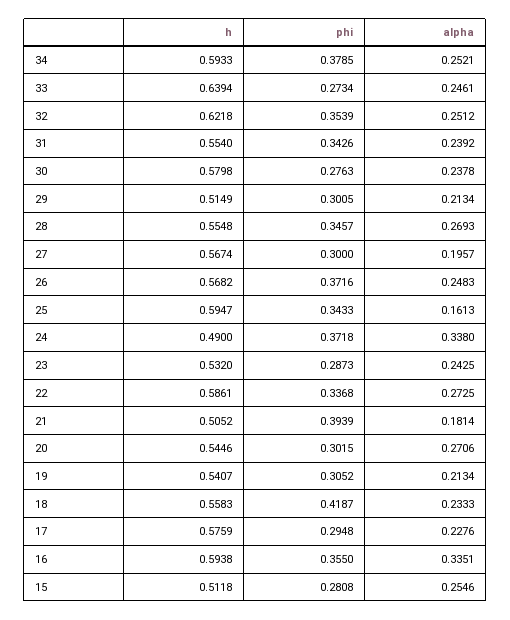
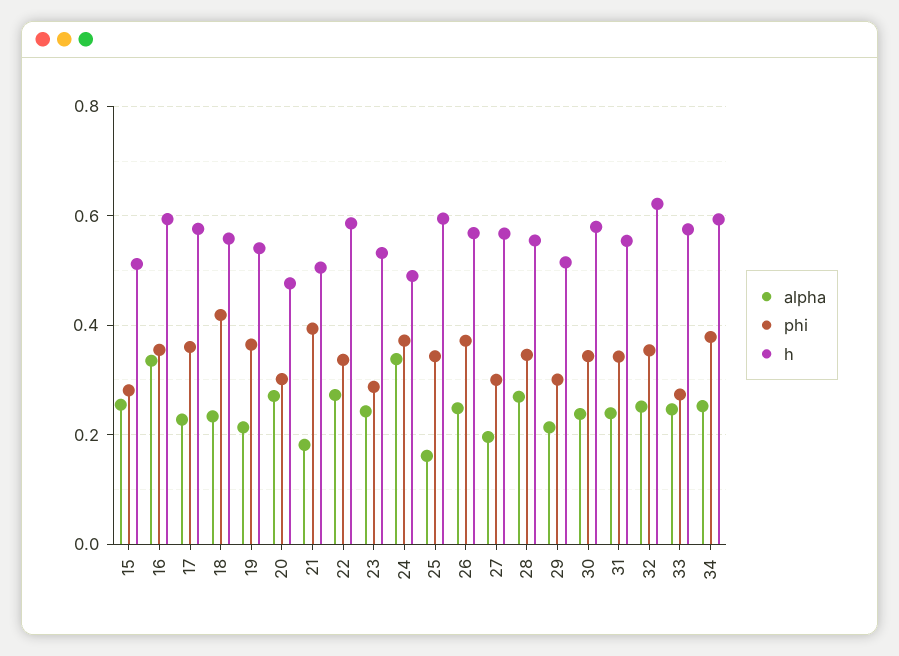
h, 33: 0.6394 -> 0.58
phi, 30: 0.2763 -> 0.34
h, 20: 0.5446 -> 0.48
phi, 19: 0.3052 -> 0.36
phi, 17: 0.2948 -> 0.36

